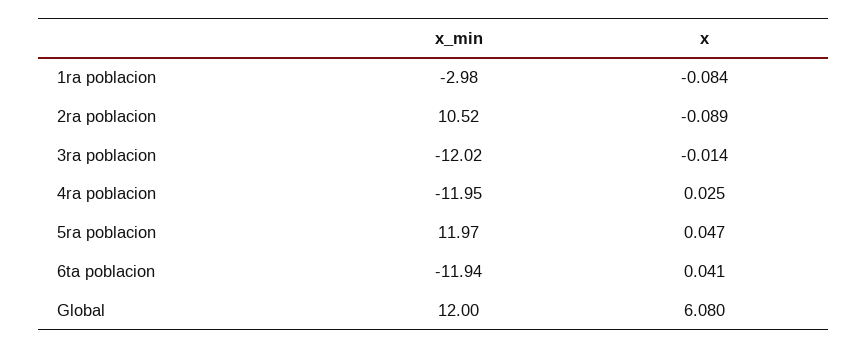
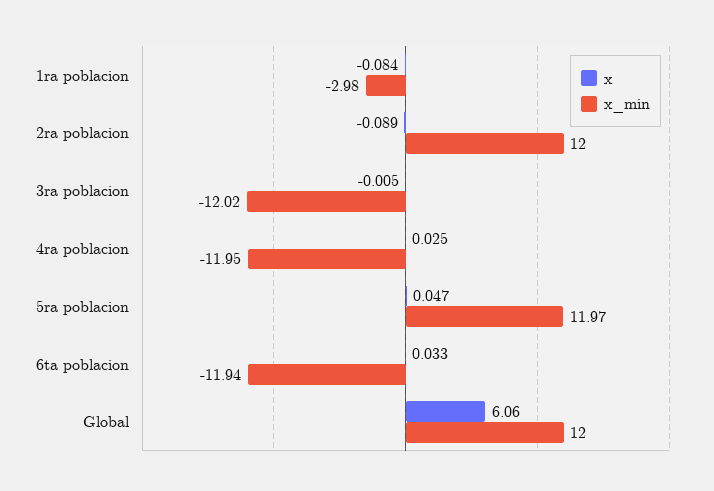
x_min, 2ra poblacion: 10.52 -> 12
x, 3ra poblacion: -0.014 -> -0.005
x, 6ta poblacion: 0.041 -> 0.033
x, Global: 6.08 -> 6.06

